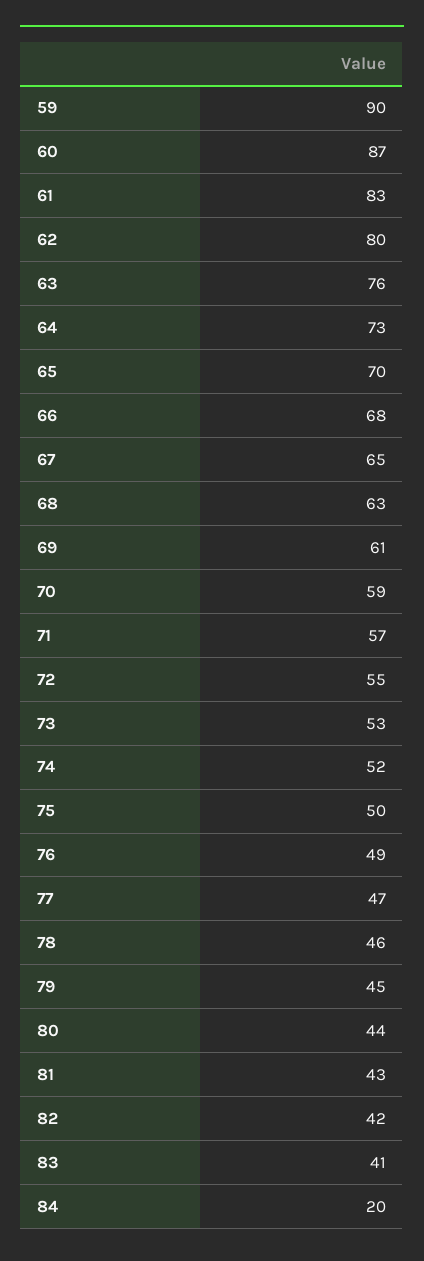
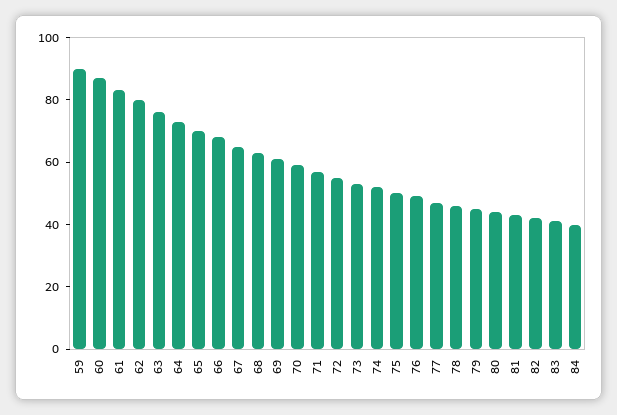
84: 20 -> 40

